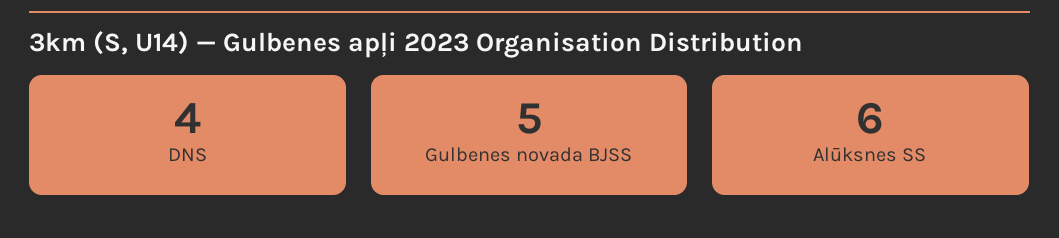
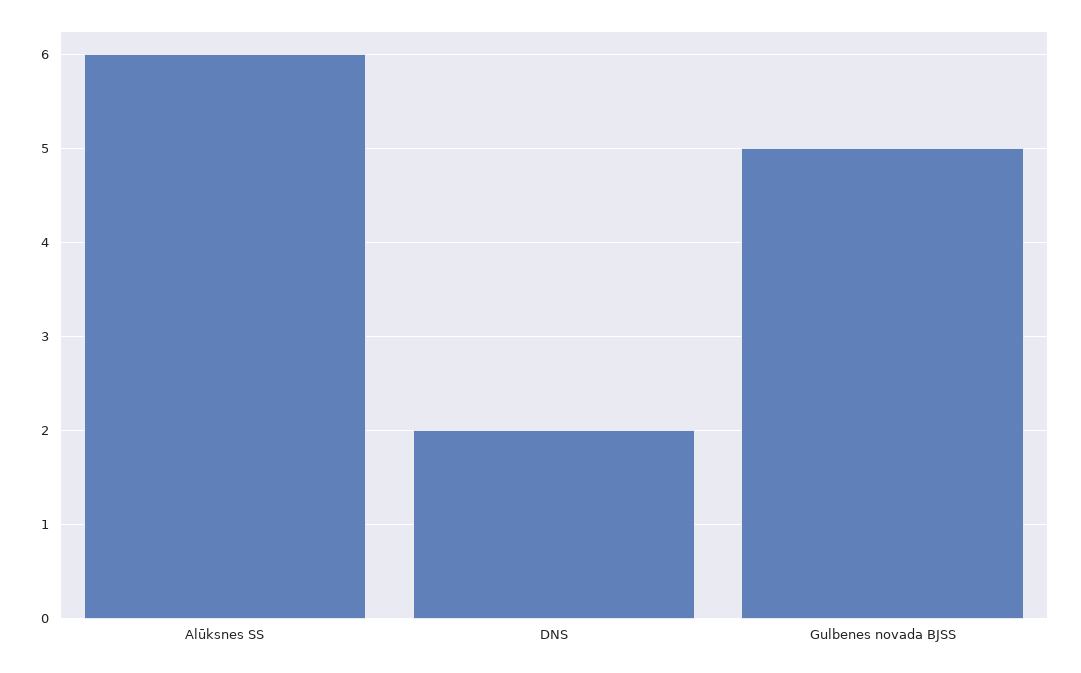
DNS: 4 -> 2

